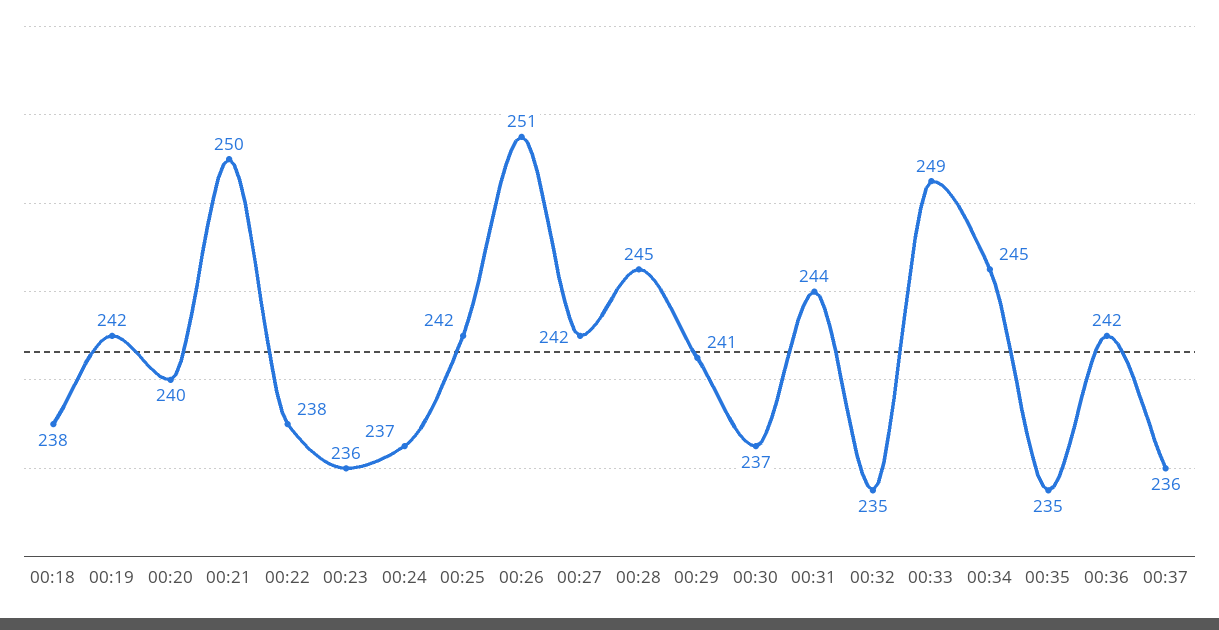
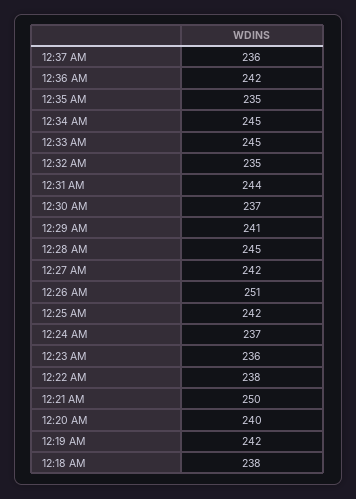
00:33: 249 -> 245

